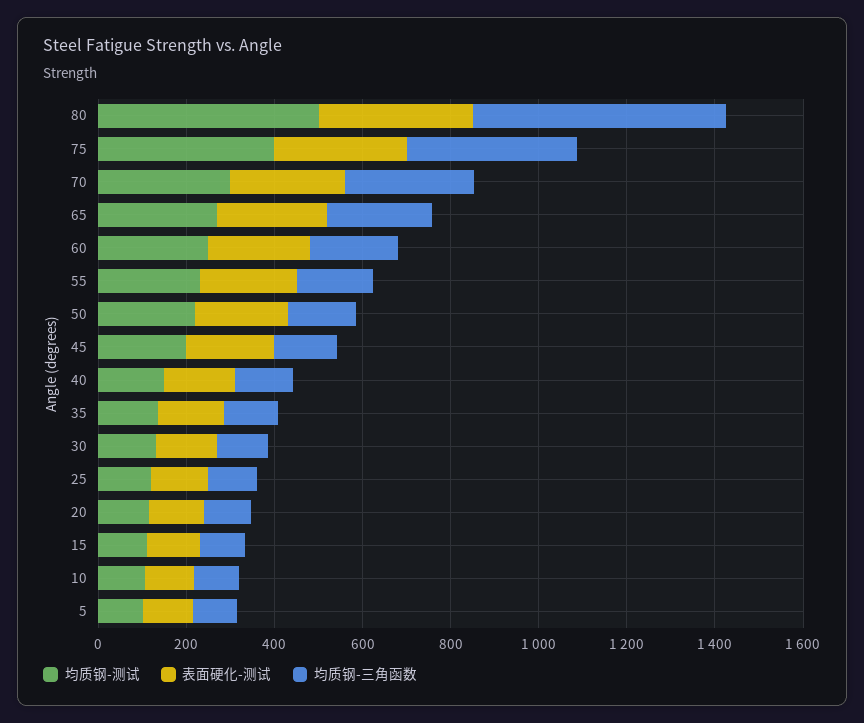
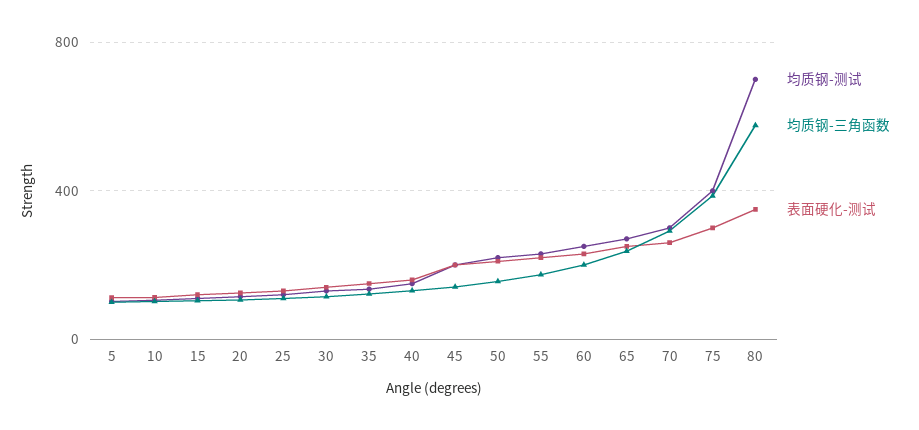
均质钢-测试, 80: 500 -> 700

